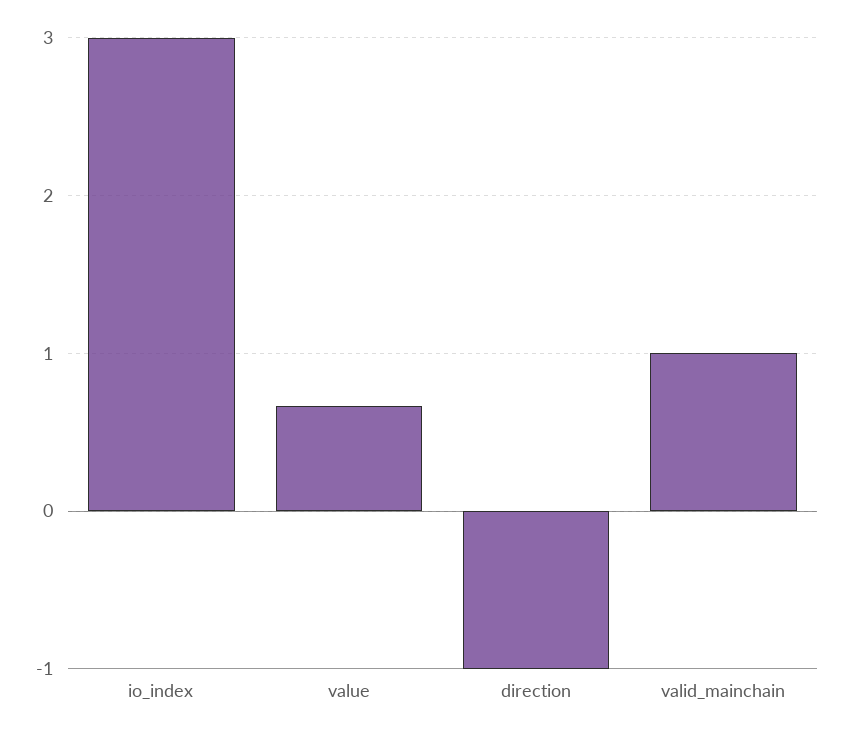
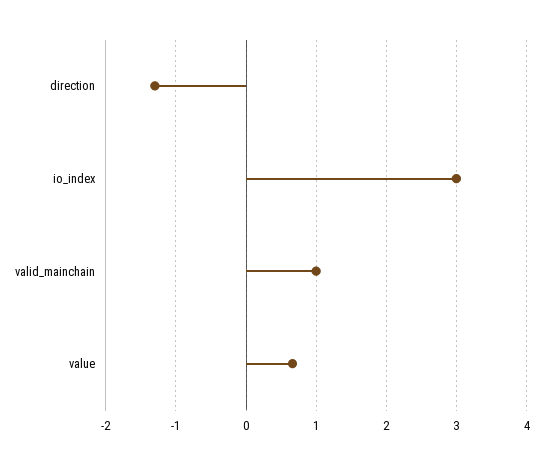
direction: -1 -> -1.3

